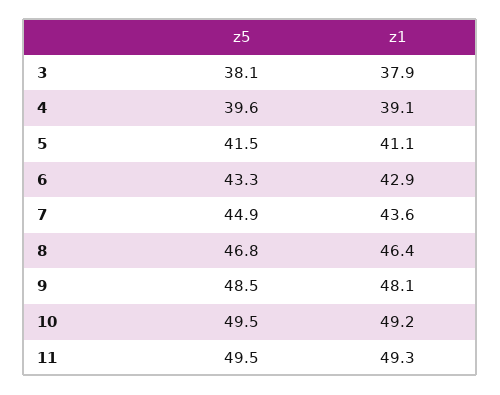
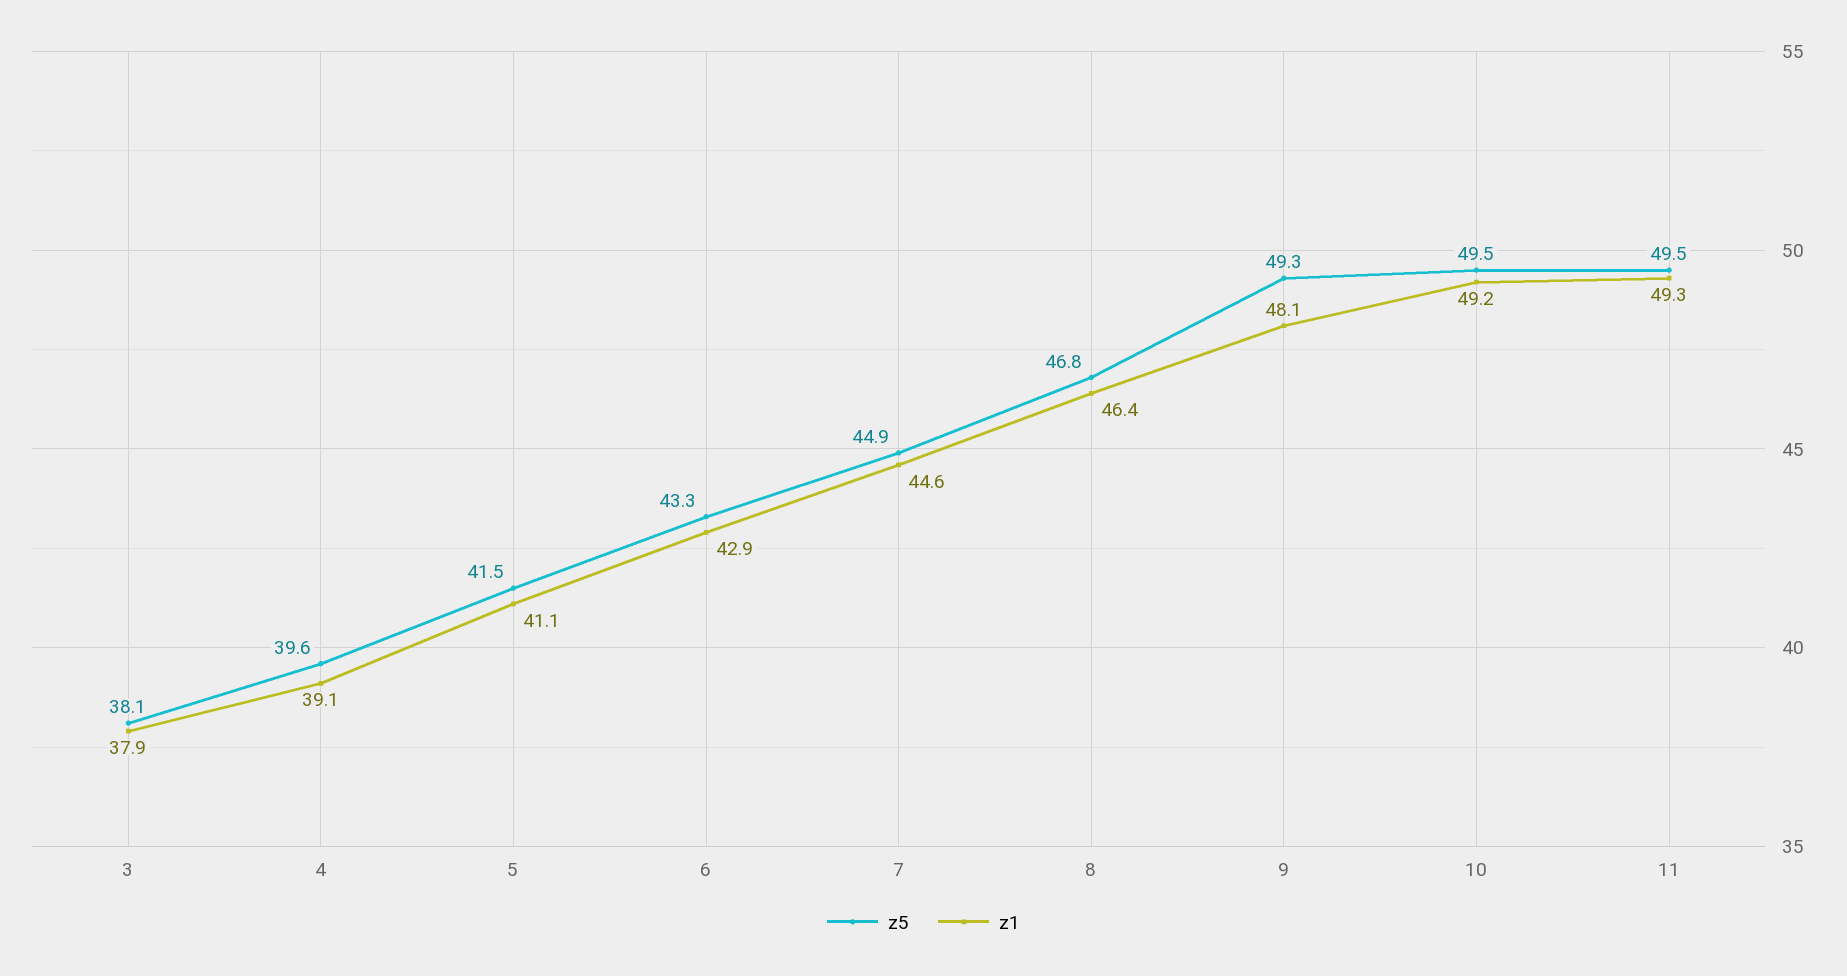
z1, 7: 43.6 -> 44.6
z5, 9: 48.5 -> 49.3

